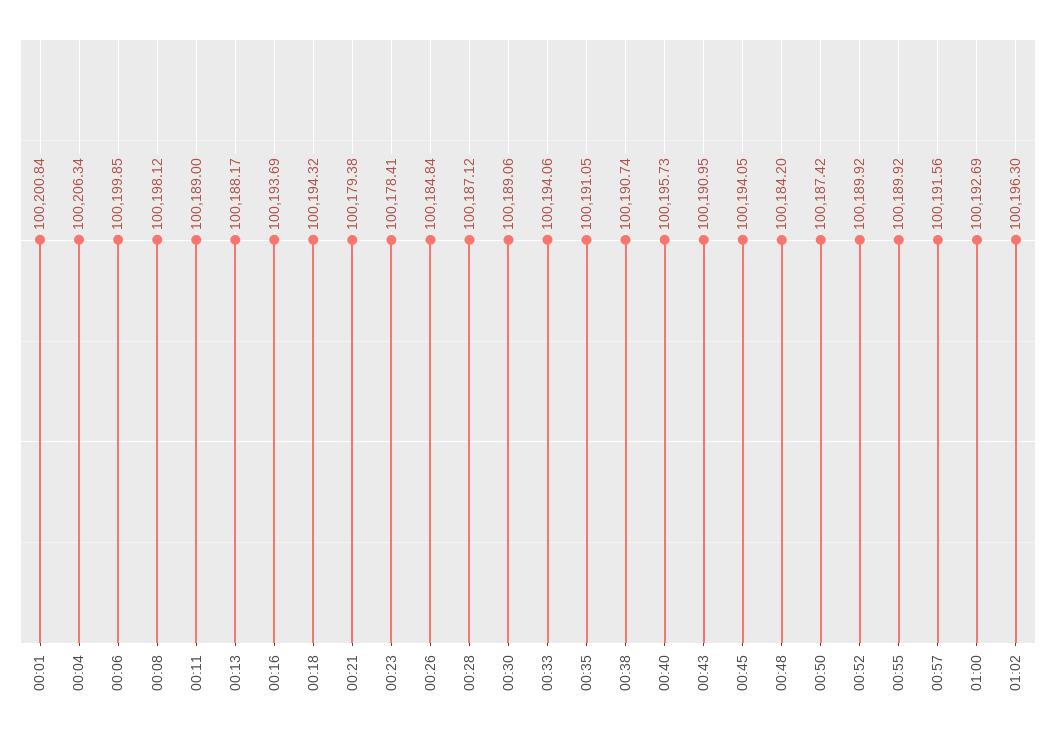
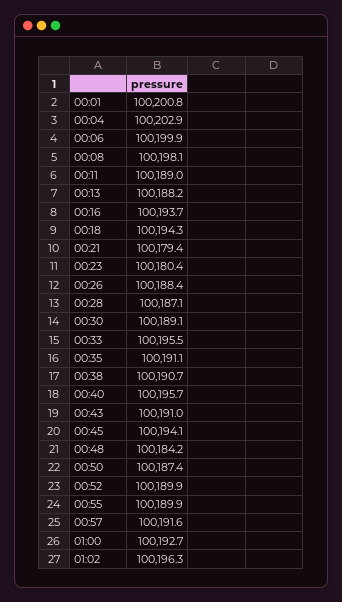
00:04: 100206.34 -> 100202.9
00:23: 100178.41 -> 100180.4
00:26: 100184.84 -> 100188.4
00:33: 100194.06 -> 100195.5

